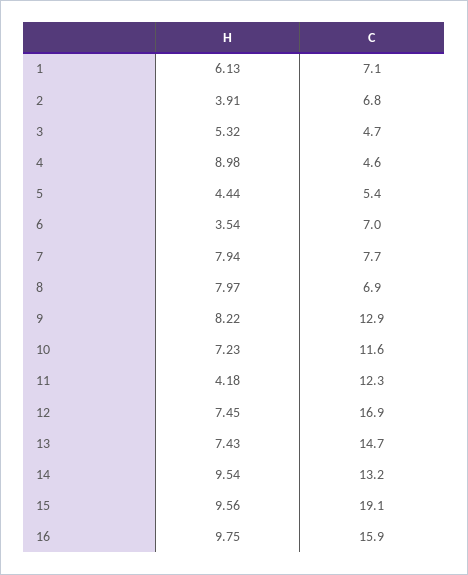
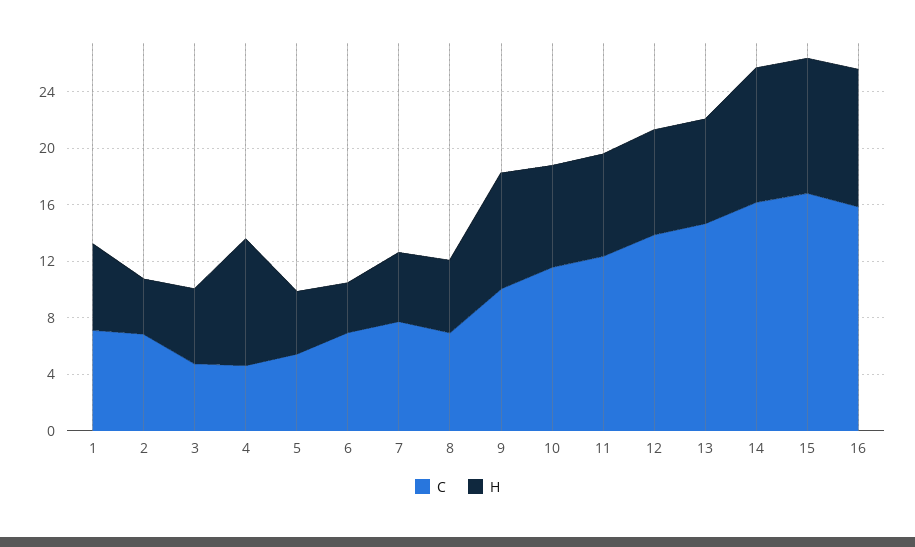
H, 7: 7.94 -> 5
H, 8: 7.97 -> 5
C, 9: 12.9 -> 10
H, 11: 4.18 -> 7
C, 12: 16.9 -> 14
C, 14: 13.2 -> 16
C, 15: 19.1 -> 17

